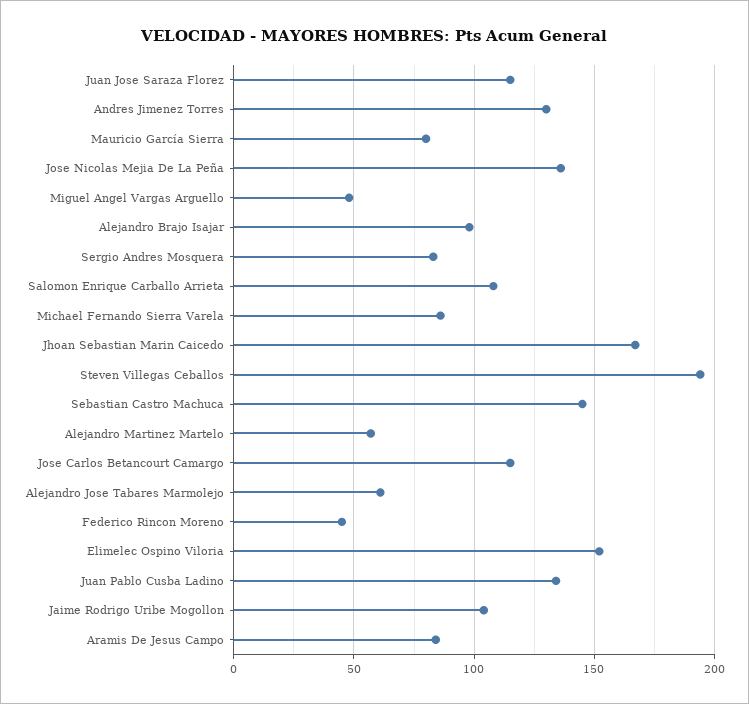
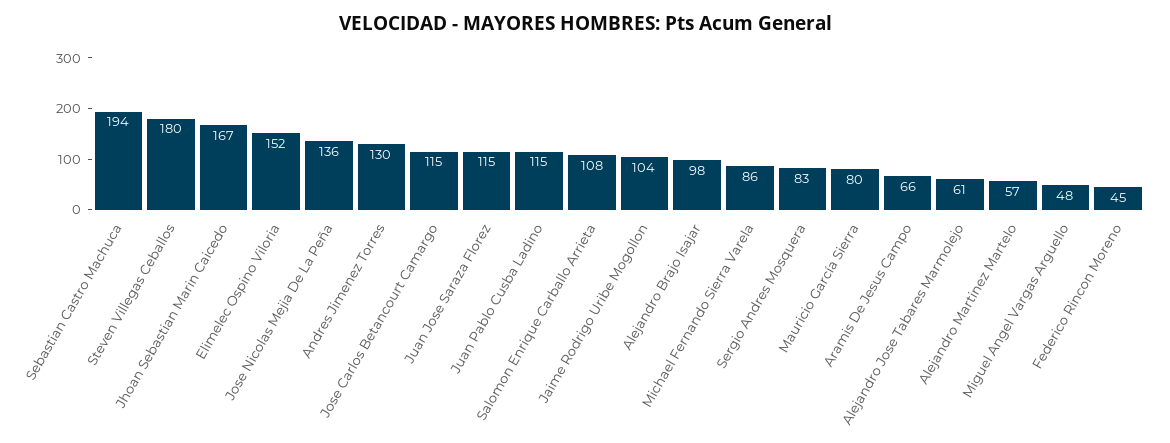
Steven Villegas Ceballos: 195 -> 180
Sebastian Castro Machuca: 145 -> 194
Juan Pablo Cusba Ladino: 135 -> 115
Aramis De Jesus Campo: 85 -> 66

